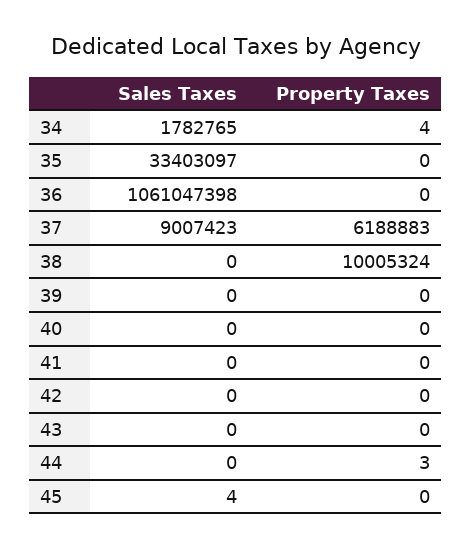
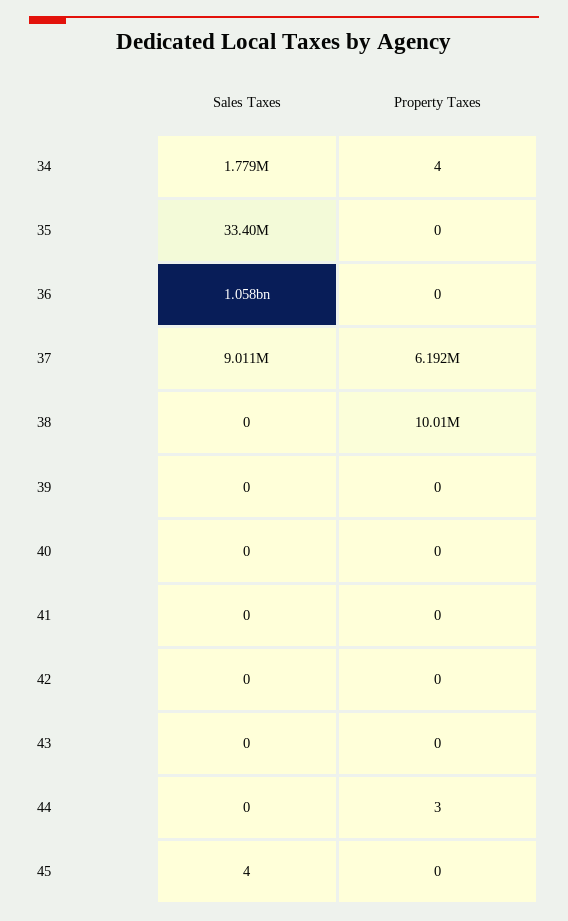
Sales Taxes, 34: 1782765 -> 1779000
Sales Taxes, 36: 1061047398 -> 1058000000
Sales Taxes, 37: 9007423 -> 9011000
Property Taxes, 37: 6188883 -> 6192000

